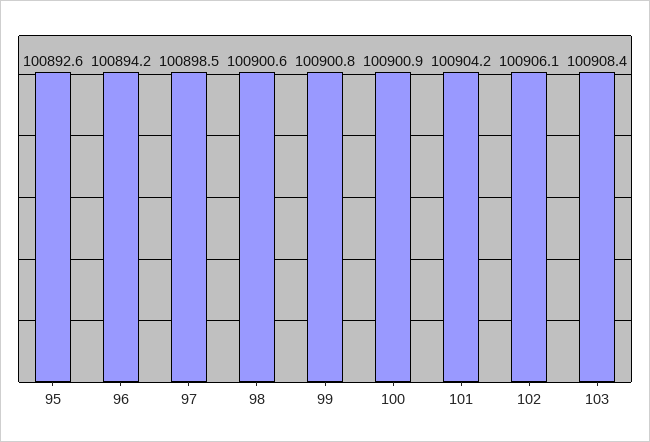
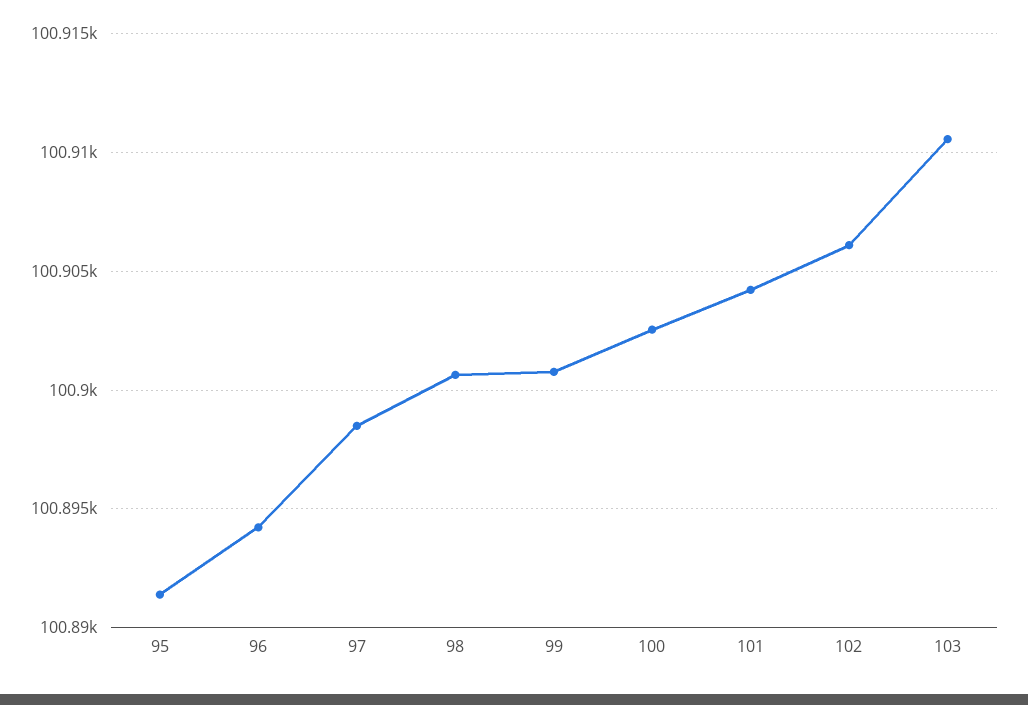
95: 100892.6 -> 100891.5
100: 100900.9 -> 100902.5
103: 100908.4 -> 100910.5

